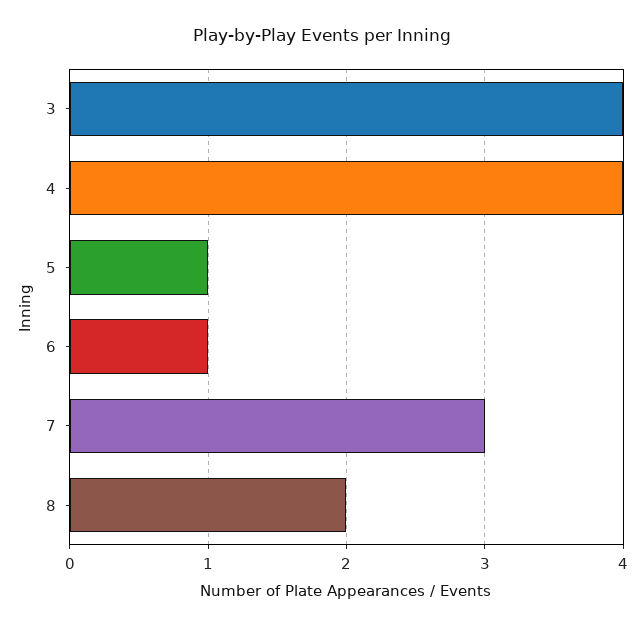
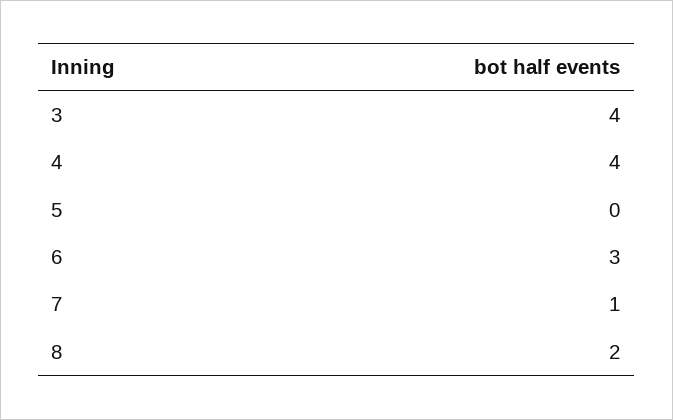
5: 1 -> 0
6: 1 -> 3
7: 3 -> 1

